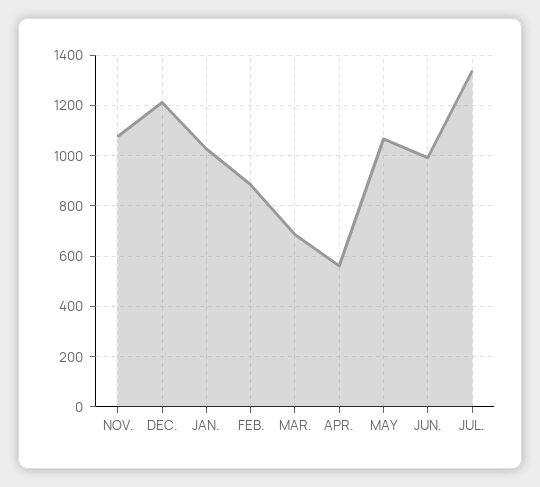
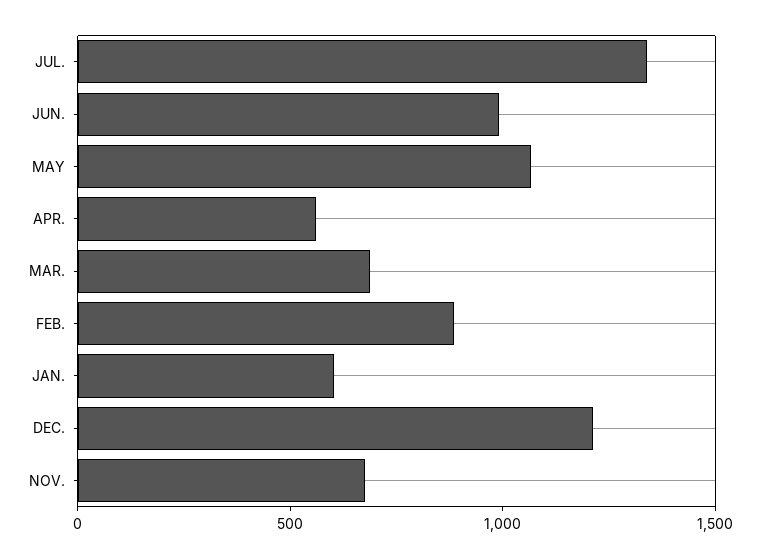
NOV.: 1075 -> 700
JAN.: 1025 -> 600

